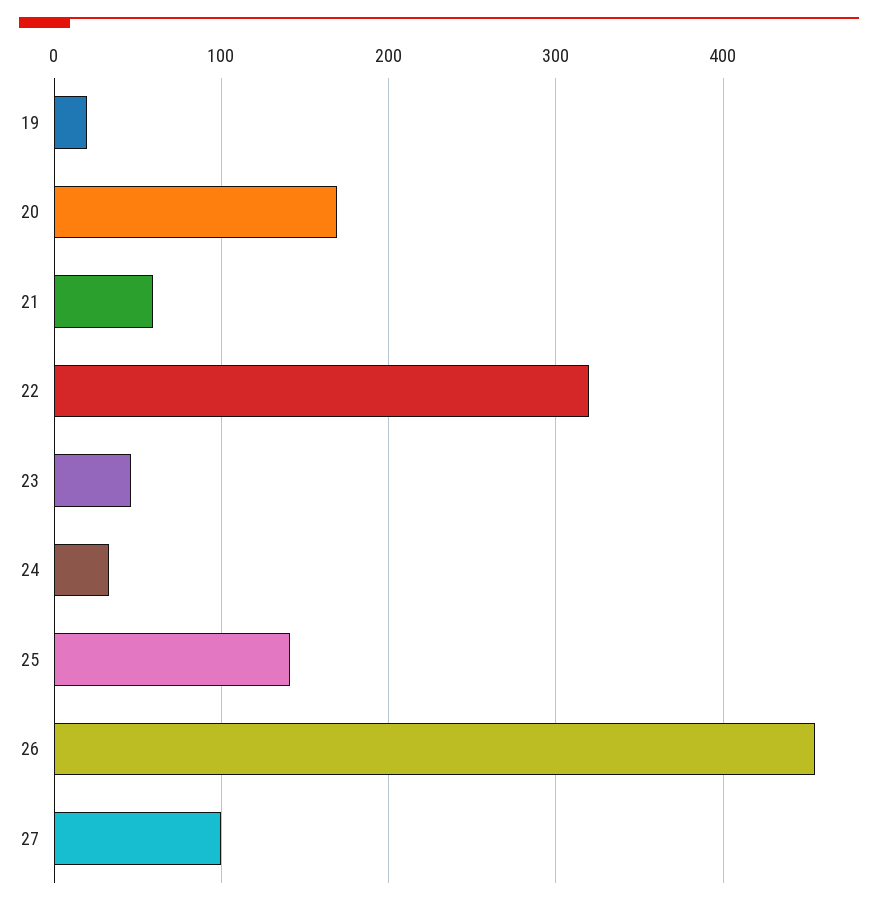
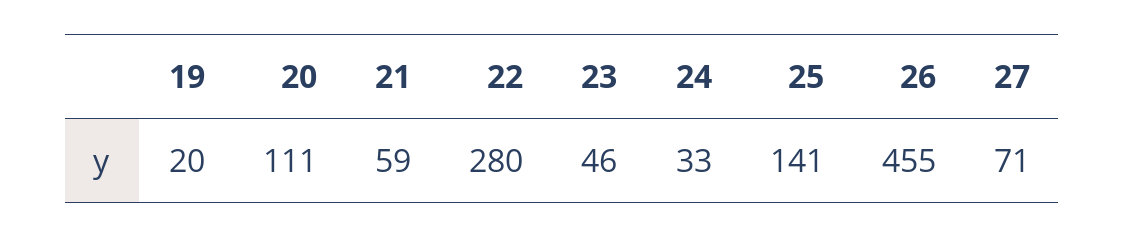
20: 170 -> 111
22: 320 -> 280
27: 100 -> 71

